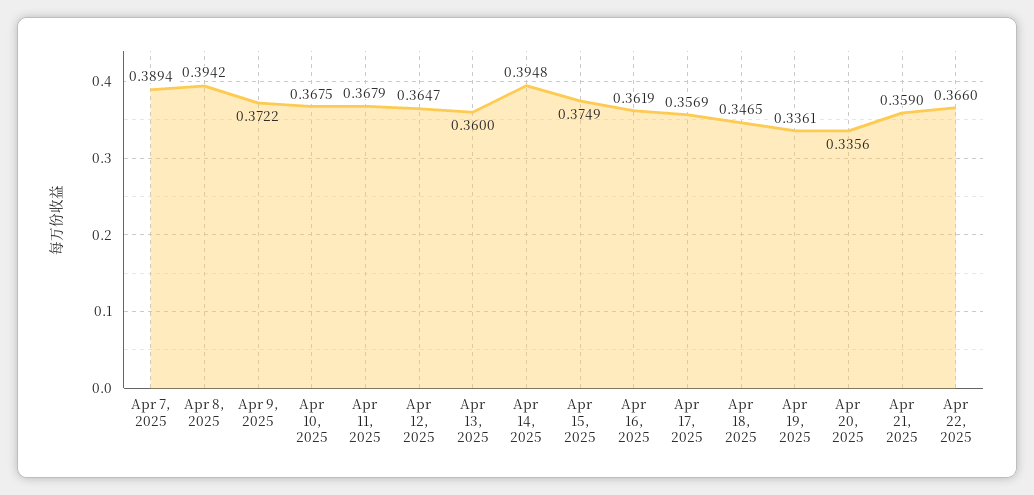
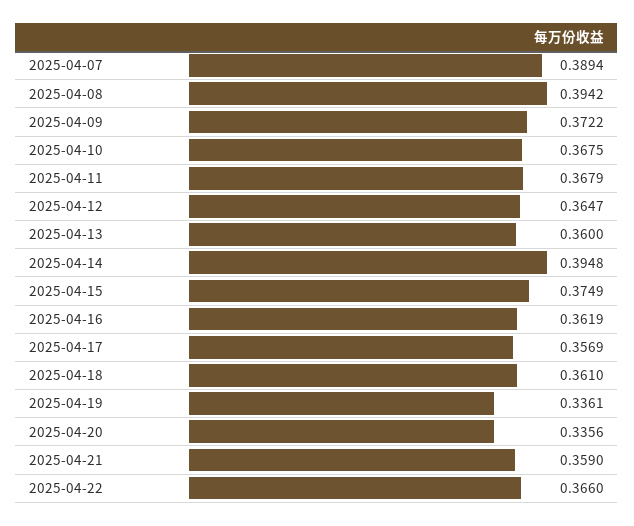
Apr 18, 2025: 0.3465 -> 0.361

